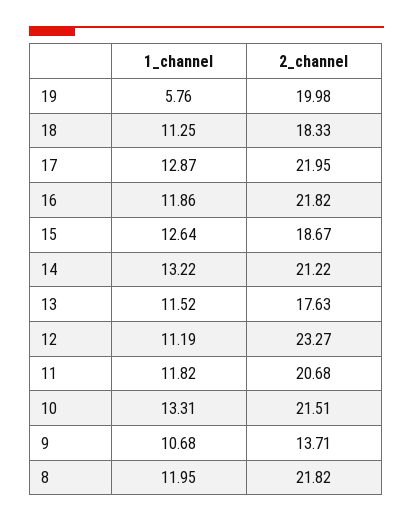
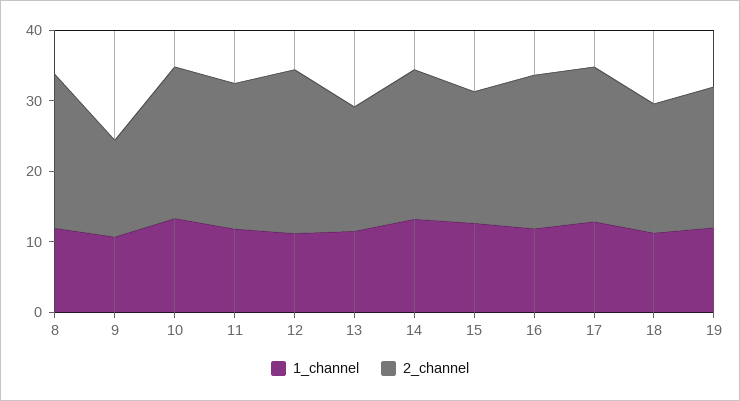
1_channel, 19: 5.76 -> 12

